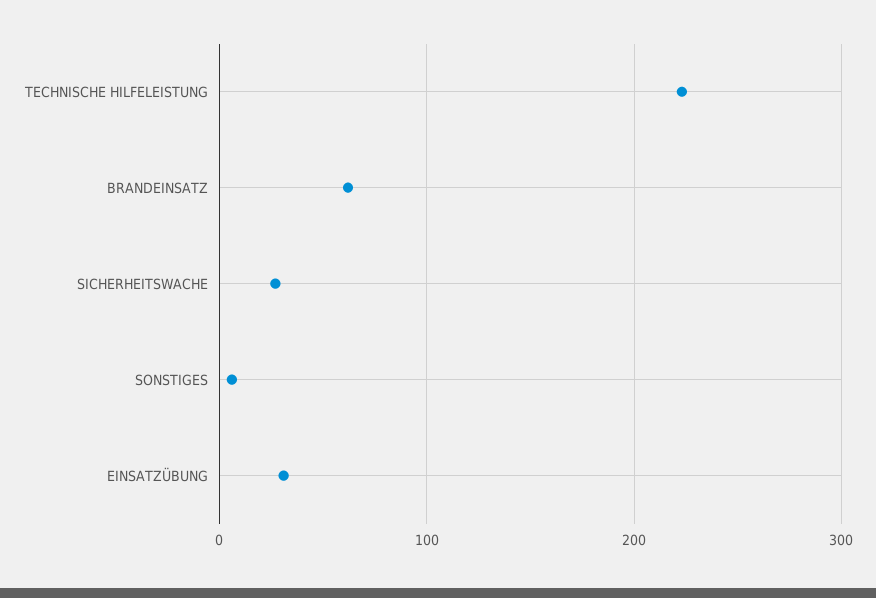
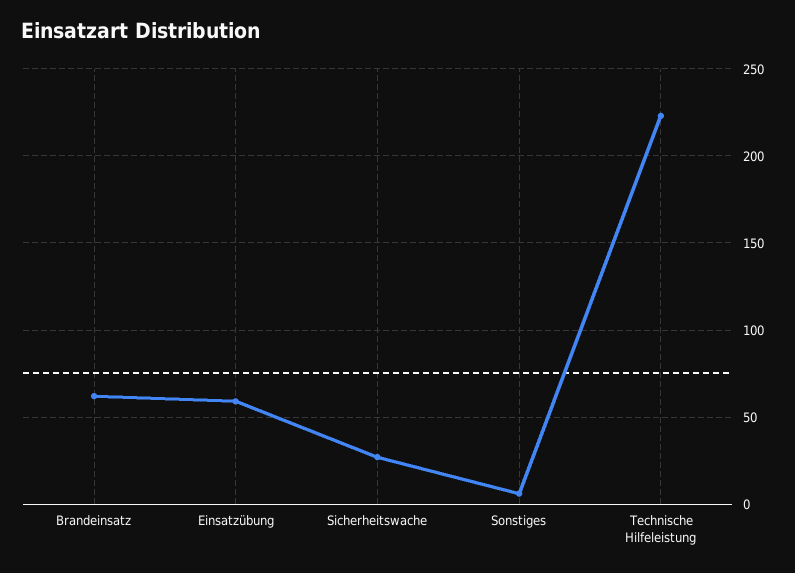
EINSATZÜBUNG: 30 -> 60

